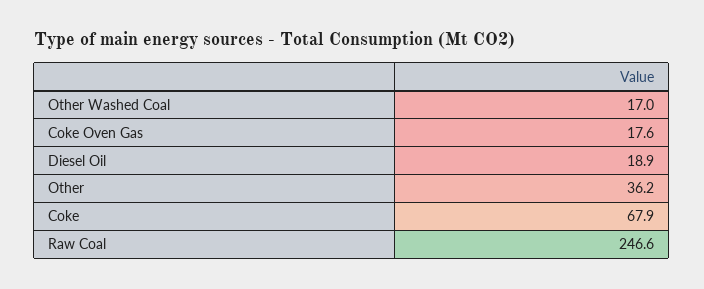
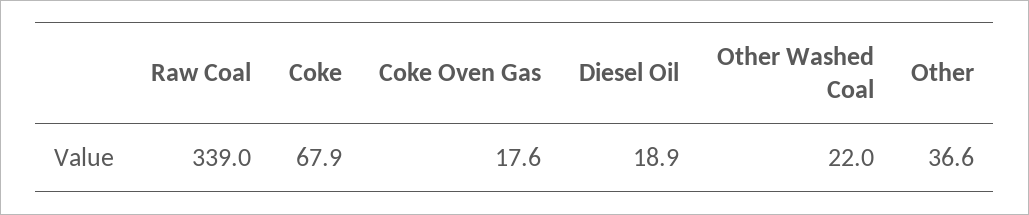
Other Washed Coal: 17 -> 22
Other: 36.2 -> 36.6
Raw Coal: 246.6 -> 339

